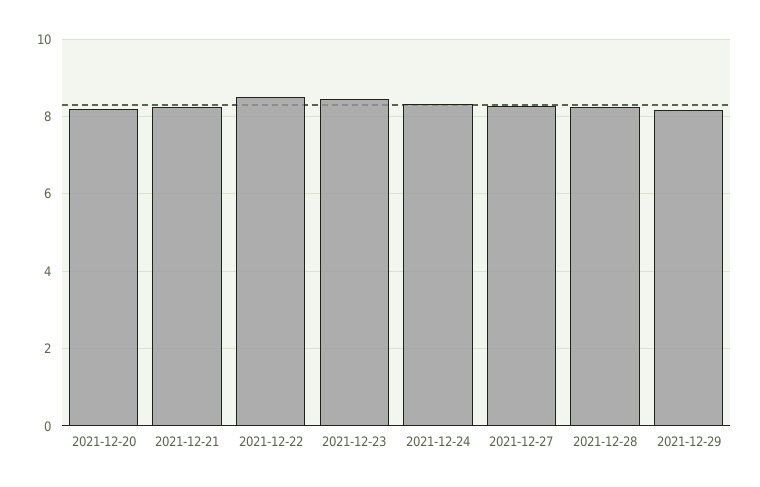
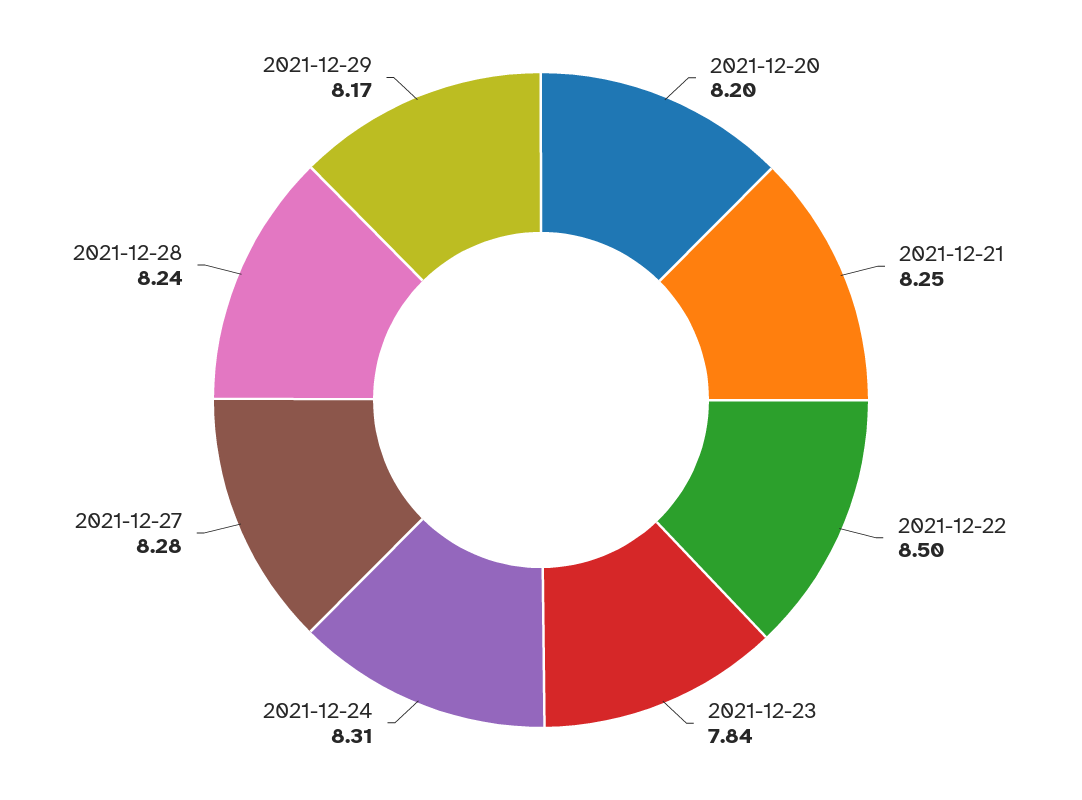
2021-12-23: 8.4 -> 7.84

